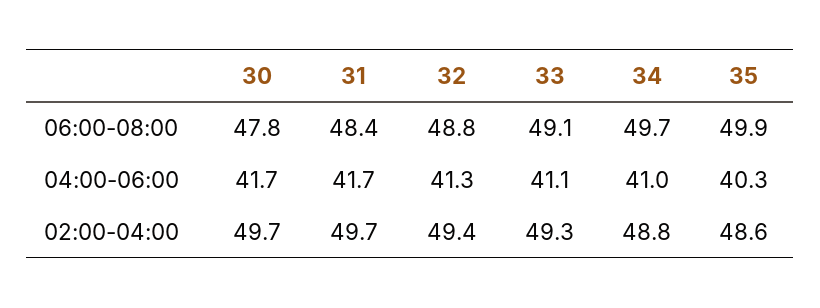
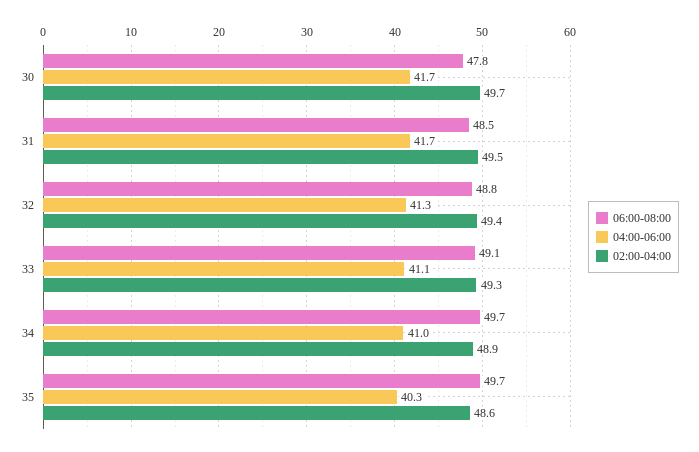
06:00-08:00, 31: 48.4 -> 48.5
06:00-08:00, 35: 49.9 -> 49.7
02:00-04:00, 31: 49.7 -> 49.5
02:00-04:00, 34: 48.8 -> 48.9

